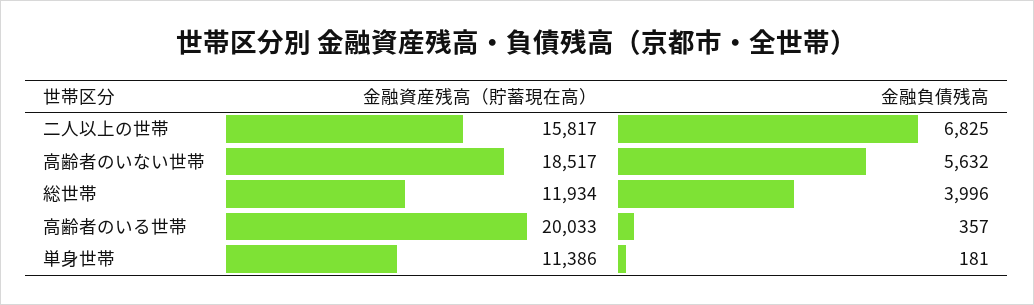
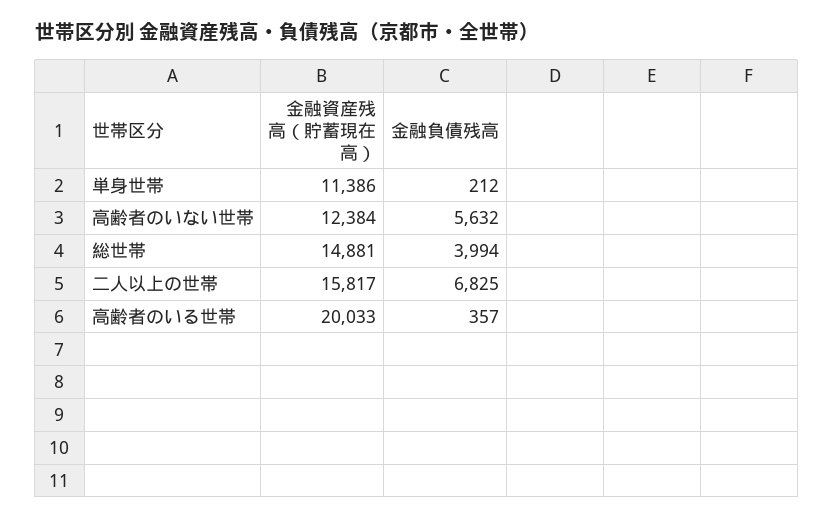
金融資産残高（貯蓄現在高）, 高齢者のいない世帯: 18517 -> 12384
金融資産残高（貯蓄現在高）, 総世帯: 11934 -> 14881
金融負債残高, 総世帯: 3996 -> 3994
金融負債残高, 単身世帯: 181 -> 212

